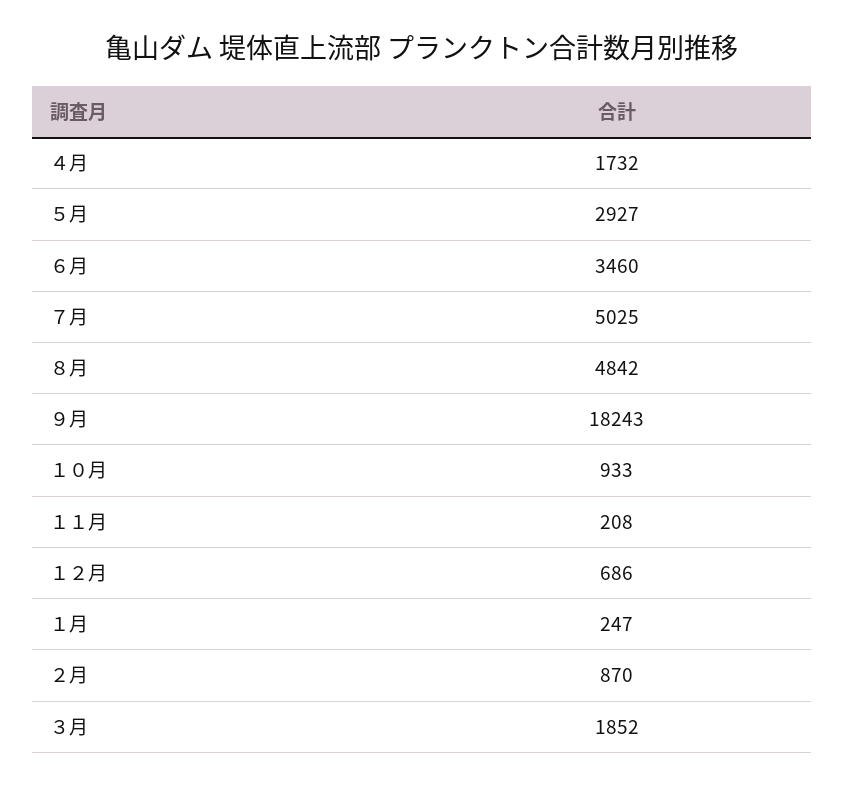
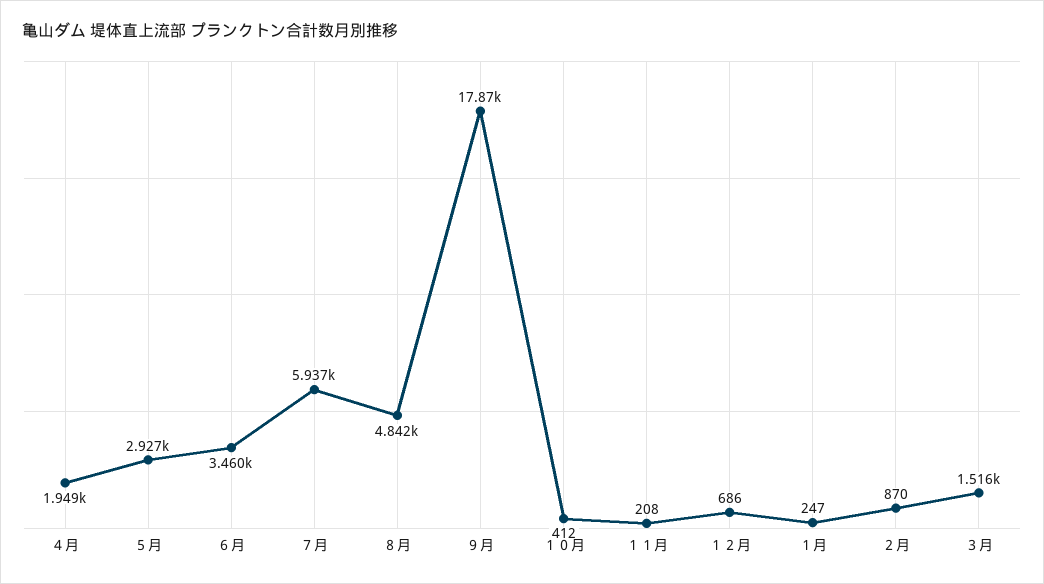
４月: 1732 -> 1949
７月: 5025 -> 5937
９月: 18243 -> 17870
１０月: 933 -> 412
３月: 1852 -> 1516

